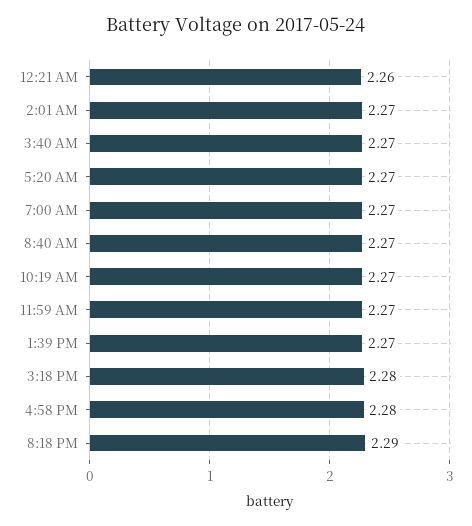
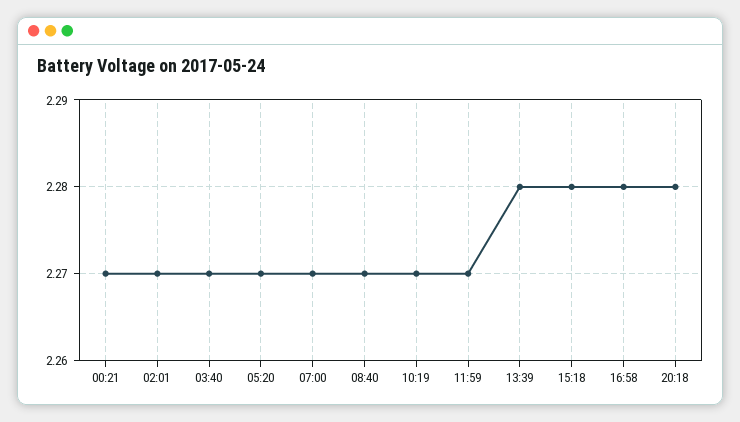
12:21 AM: 2.26 -> 2.27
1:39 PM: 2.27 -> 2.28
8:18 PM: 2.29 -> 2.28

